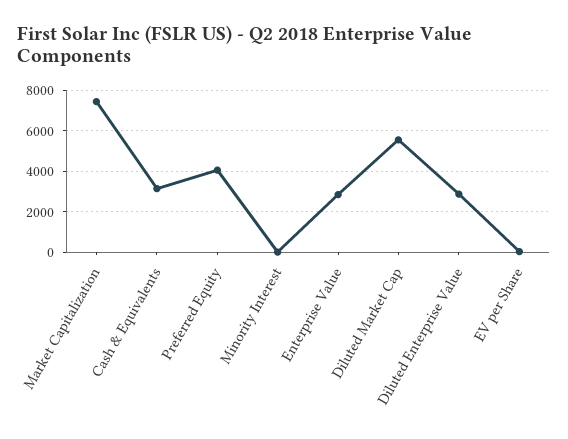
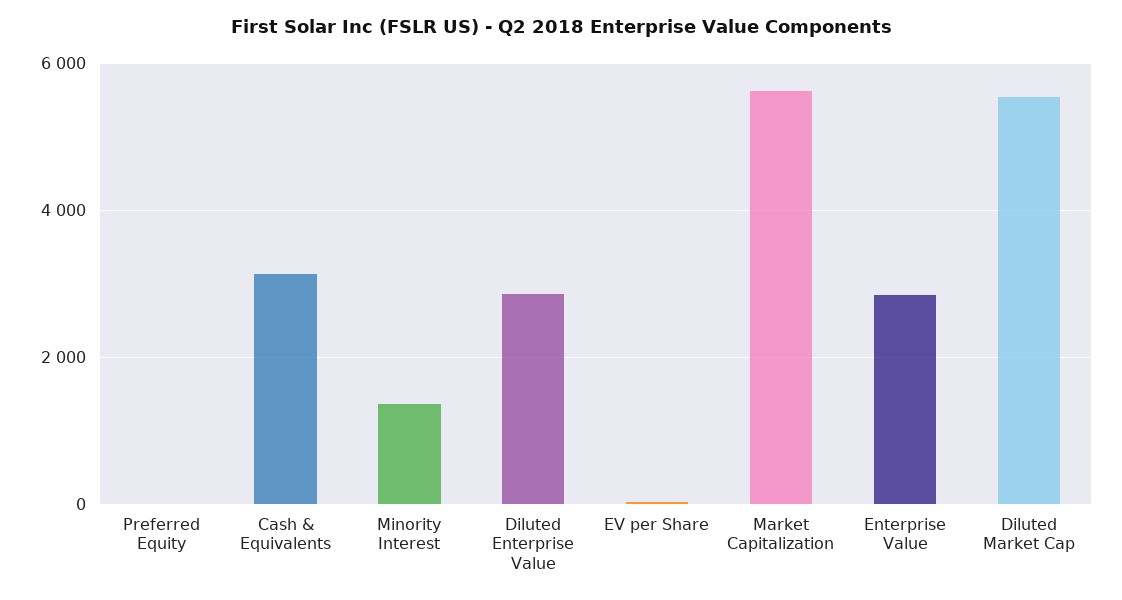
Market Capitalization: 7500 -> 5600
Preferred Equity: 4000 -> 0
Minority Interest: 0 -> 1400

